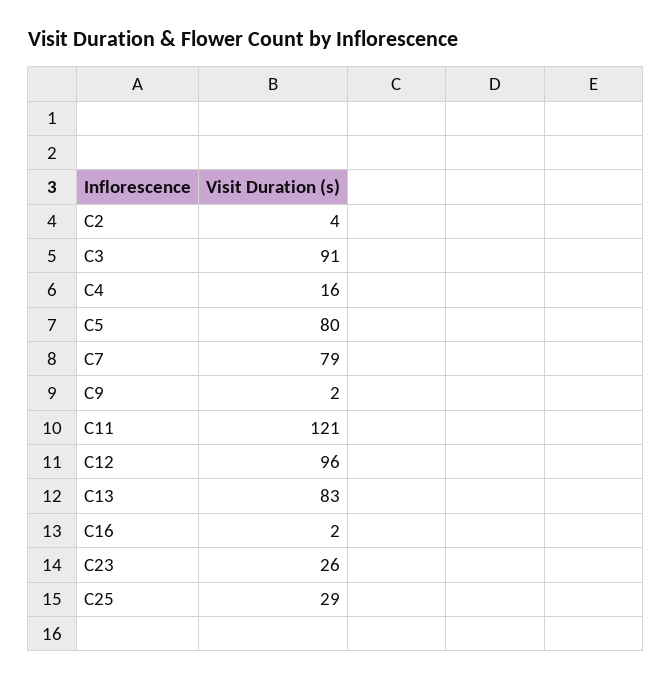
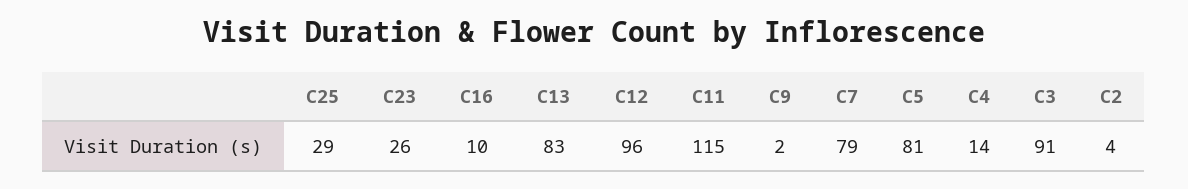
C4: 16 -> 14
C5: 80 -> 81
C11: 121 -> 115
C16: 2 -> 10

